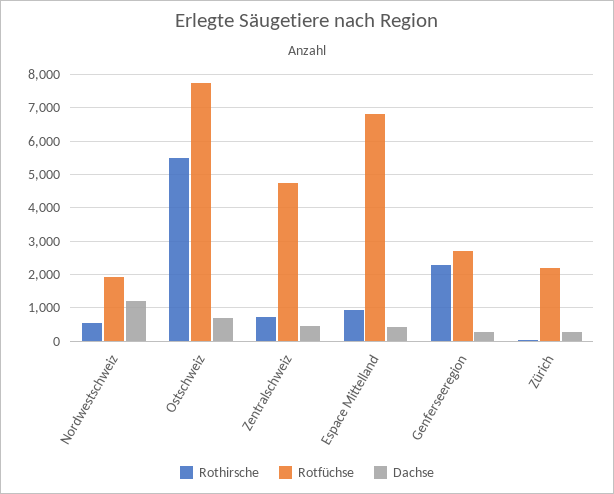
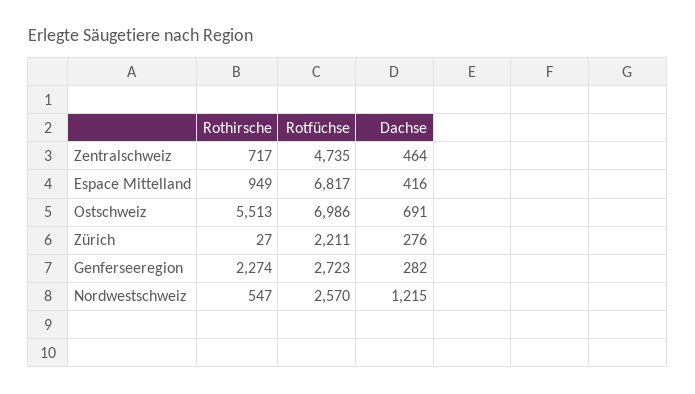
Rotfüchse, Nordwestschweiz: 2000 -> 2570
Rotfüchse, Ostschweiz: 7800 -> 6986

